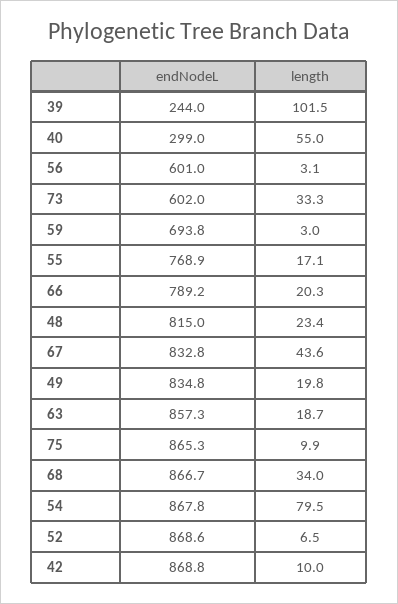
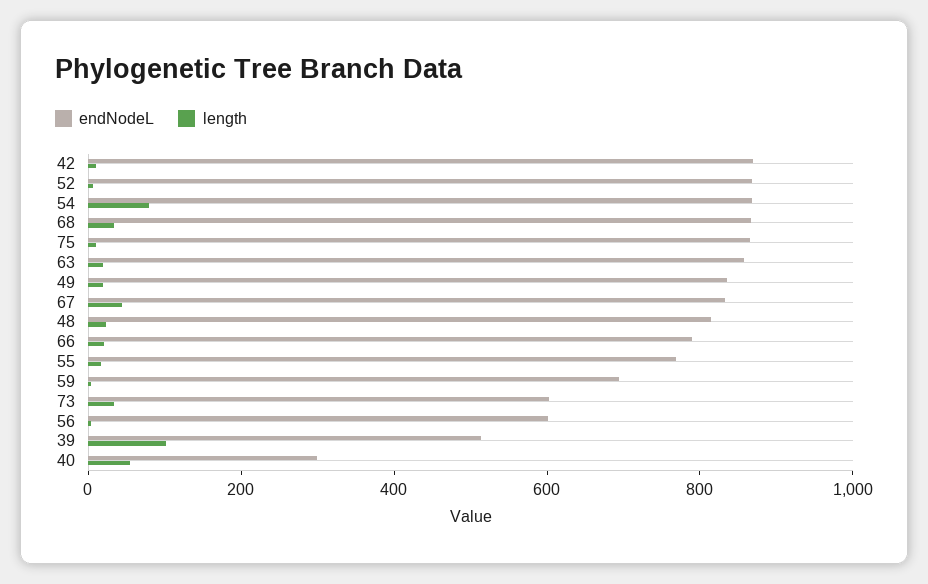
endNodeL, 39: 244 -> 500

